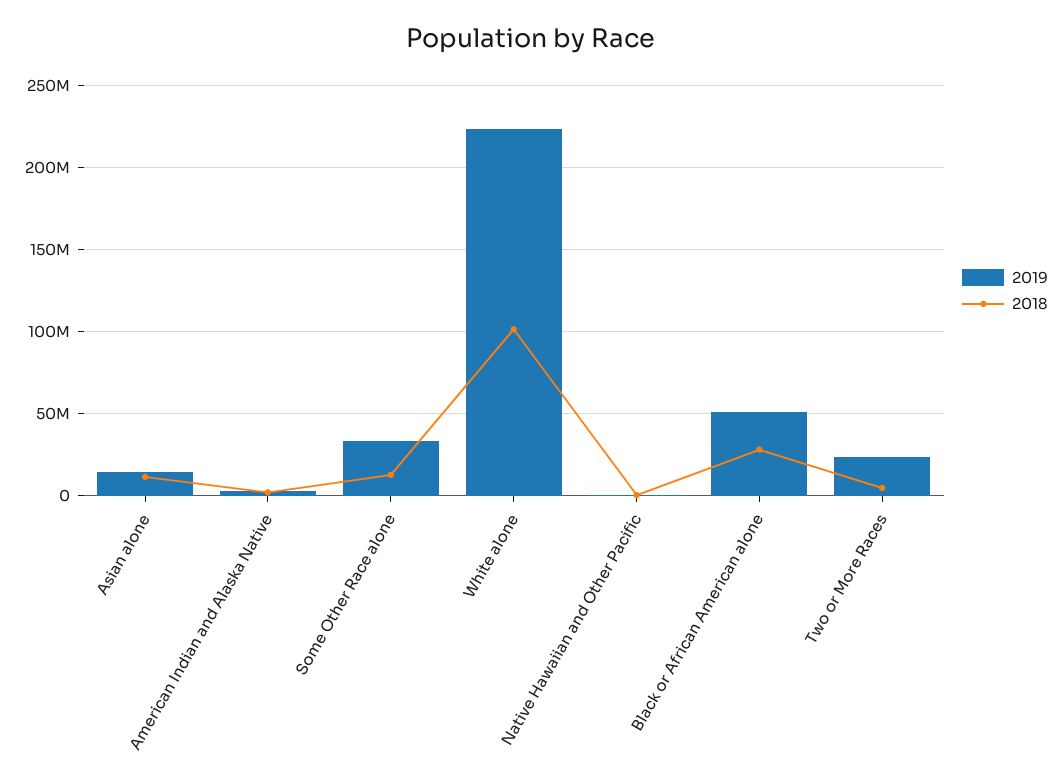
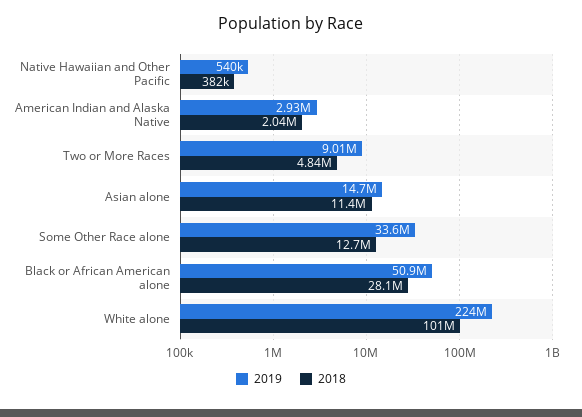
2019, Two or More Races: 25000000 -> 9010000

